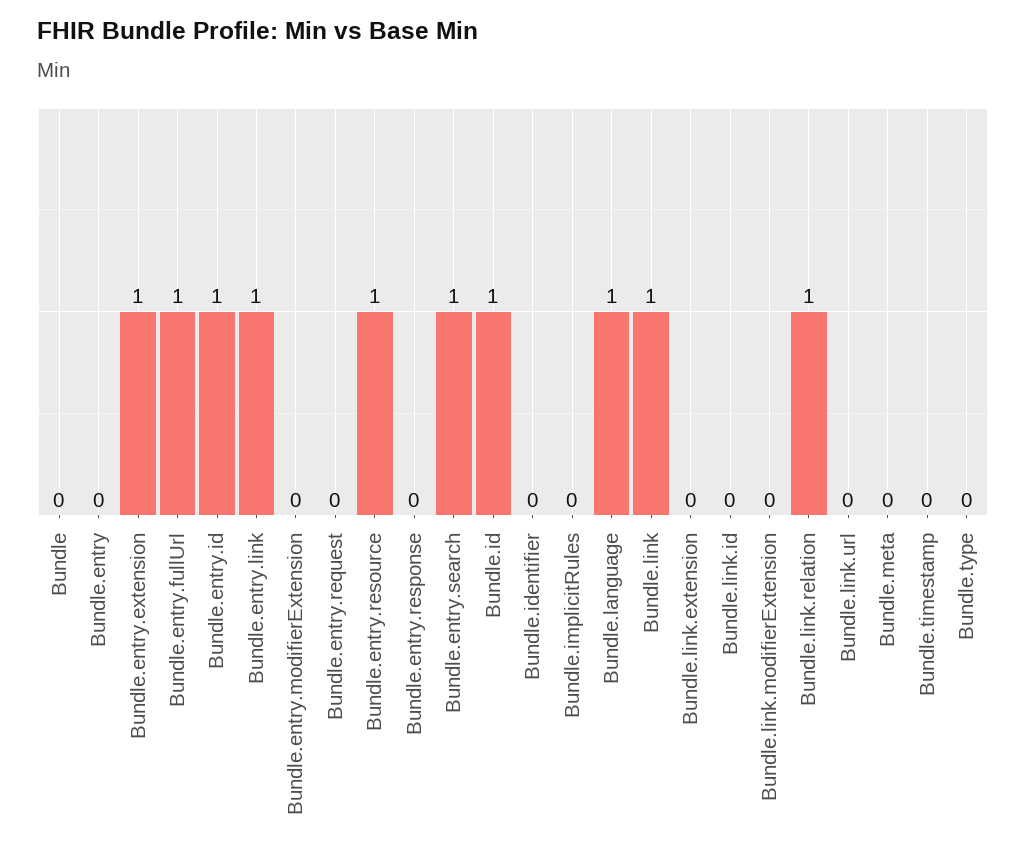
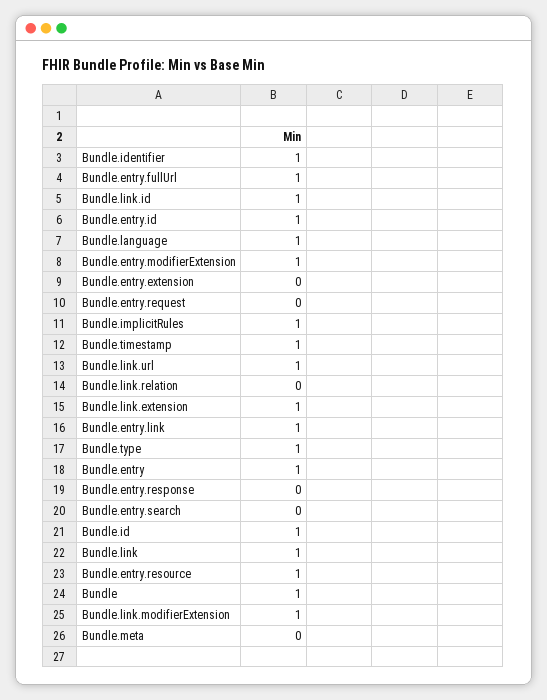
Bundle: 0 -> 1
Bundle.entry: 0 -> 1
Bundle.entry.extension: 1 -> 0
Bundle.entry.modifierExtension: 0 -> 1
Bundle.entry.search: 1 -> 0
Bundle.identifier: 0 -> 1
Bundle.implicitRules: 0 -> 1
Bundle.link.extension: 0 -> 1
Bundle.link.id: 0 -> 1
Bundle.link.modifierExtension: 0 -> 1
Bundle.link.relation: 1 -> 0
Bundle.link.url: 0 -> 1
Bundle.timestamp: 0 -> 1
Bundle.type: 0 -> 1

